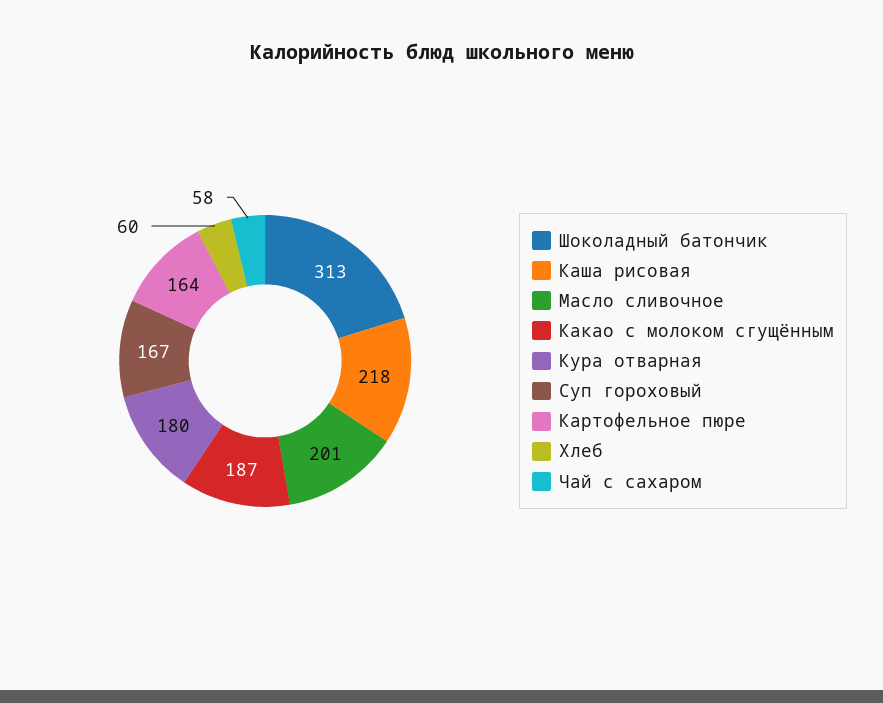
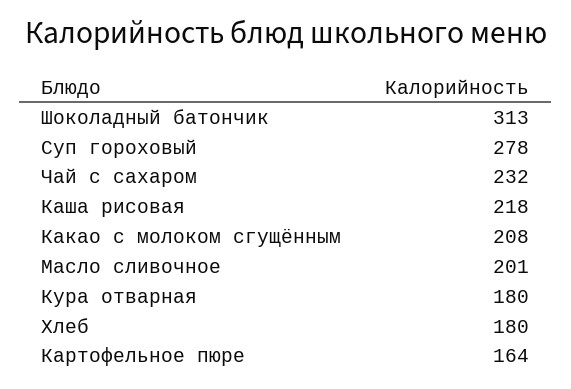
Какао с молоком сгущённым: 187 -> 208
Суп гороховый: 167 -> 278
Хлеб: 60 -> 180
Чай с сахаром: 58 -> 232

